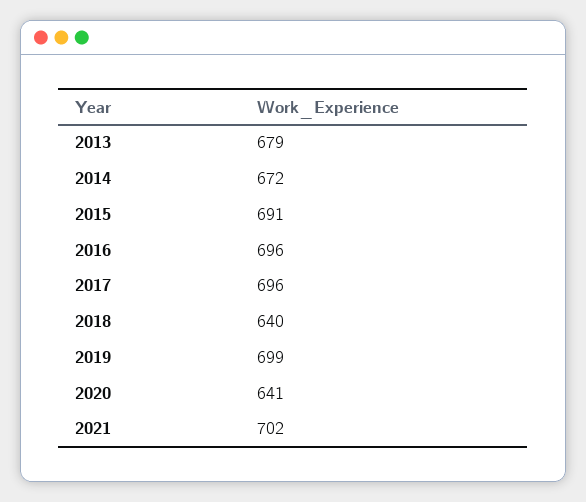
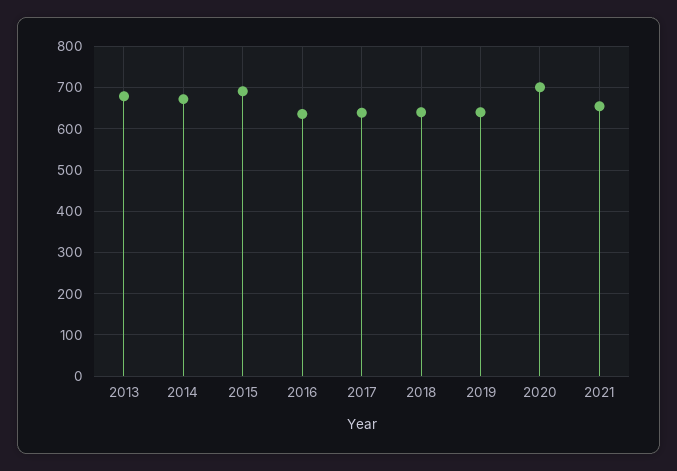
2016: 696 -> 640
2017: 696 -> 640
2019: 699 -> 640
2020: 641 -> 700
2021: 702 -> 660

